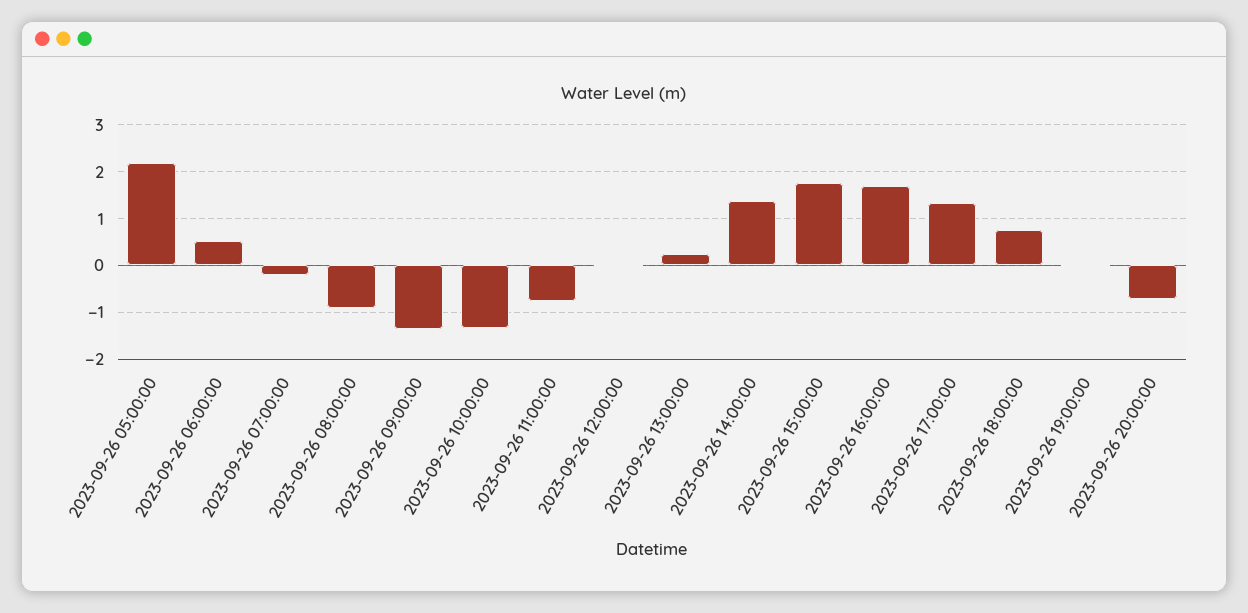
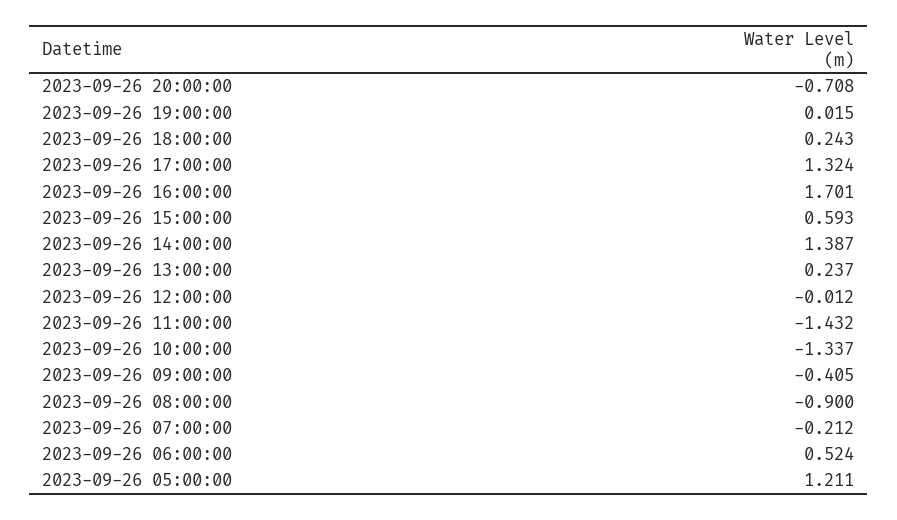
2023-09-26 05:00:00: 2.2 -> 1.211
2023-09-26 09:00:00: -1.4 -> -0.405
2023-09-26 11:00:00: -0.8 -> -1.432
2023-09-26 15:00:00: 1.8 -> 0.593
2023-09-26 18:00:00: 0.8 -> 0.243

